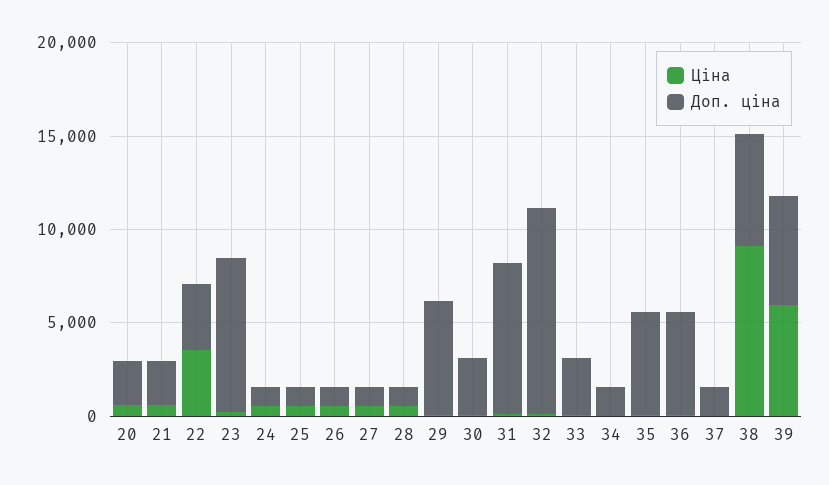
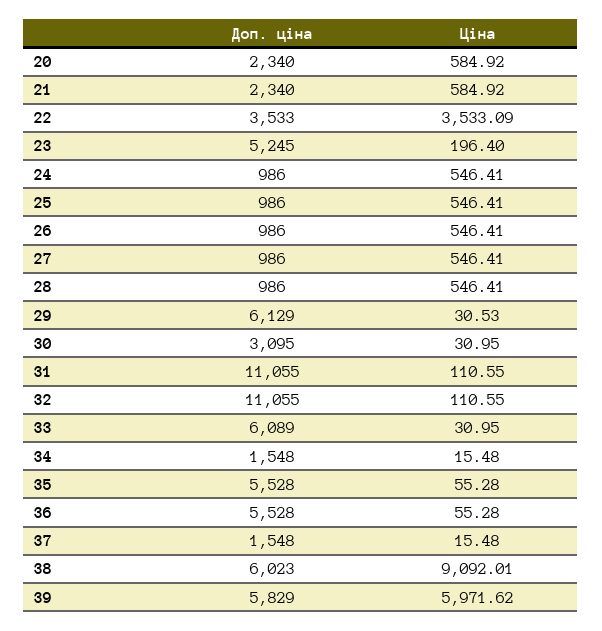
Доп. ціна, 23: 8000 -> 5245
Доп. ціна, 31: 8000 -> 11055
Доп. ціна, 33: 3000 -> 6089

